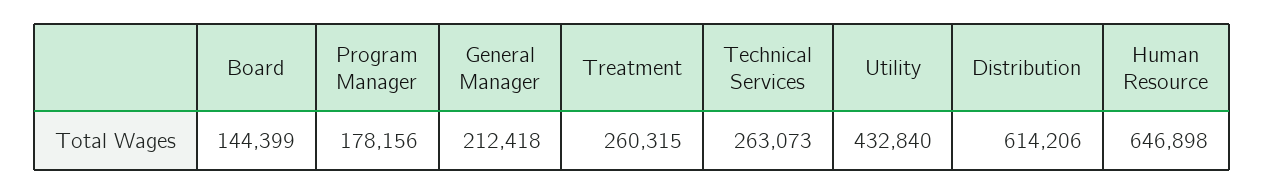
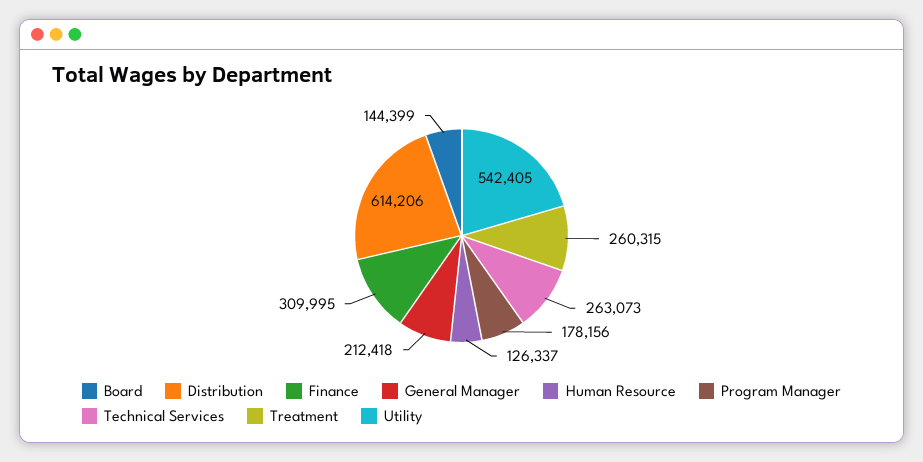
Utility: 432840 -> 542405
Human Resource: 646898 -> 126337
Finance: none -> 309995

